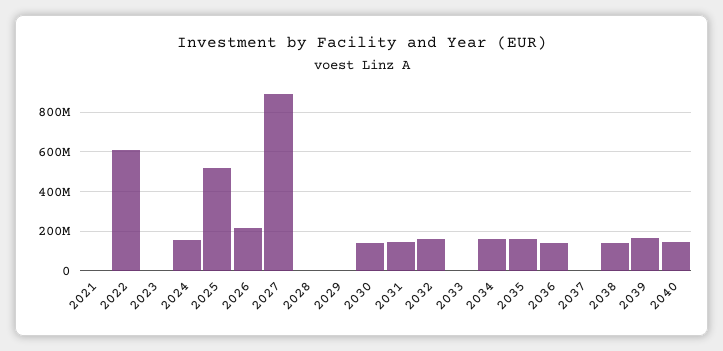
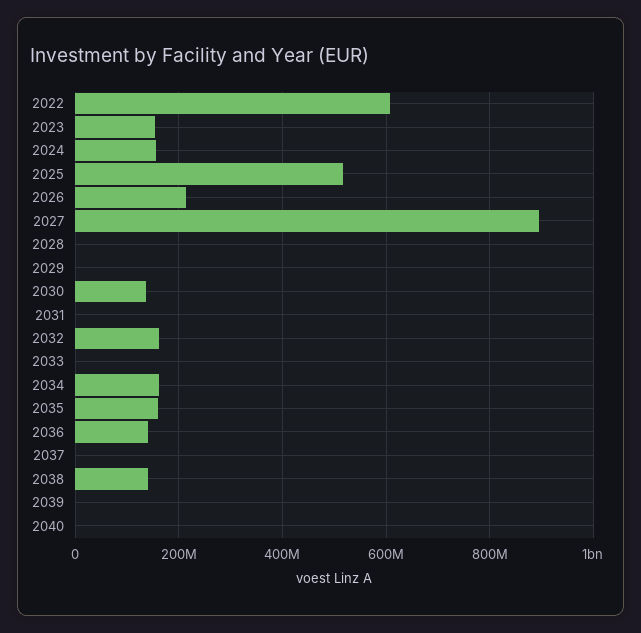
2021: 0 -> none
2023: 0 -> 160000000
2031: 150000000 -> 0
2039: 150000000 -> 0
2040: 150000000 -> 0

